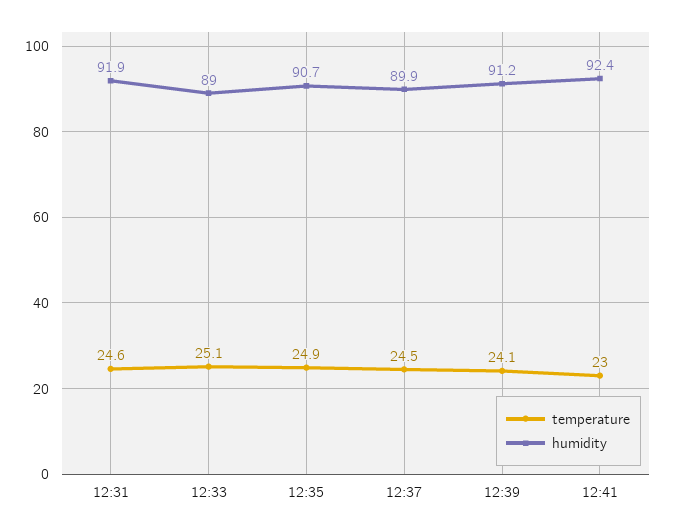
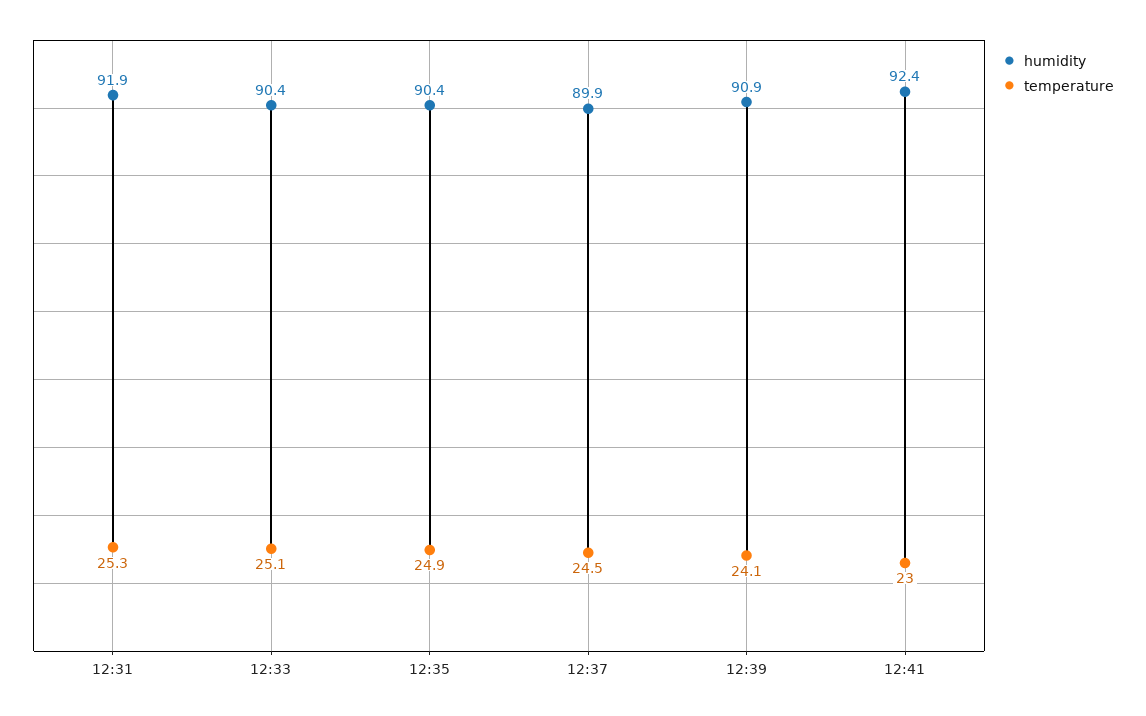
temperature, 12:31: 24.6 -> 25.3
humidity, 12:33: 89 -> 90.4
humidity, 12:35: 90.7 -> 90.4
humidity, 12:39: 91.2 -> 90.9

